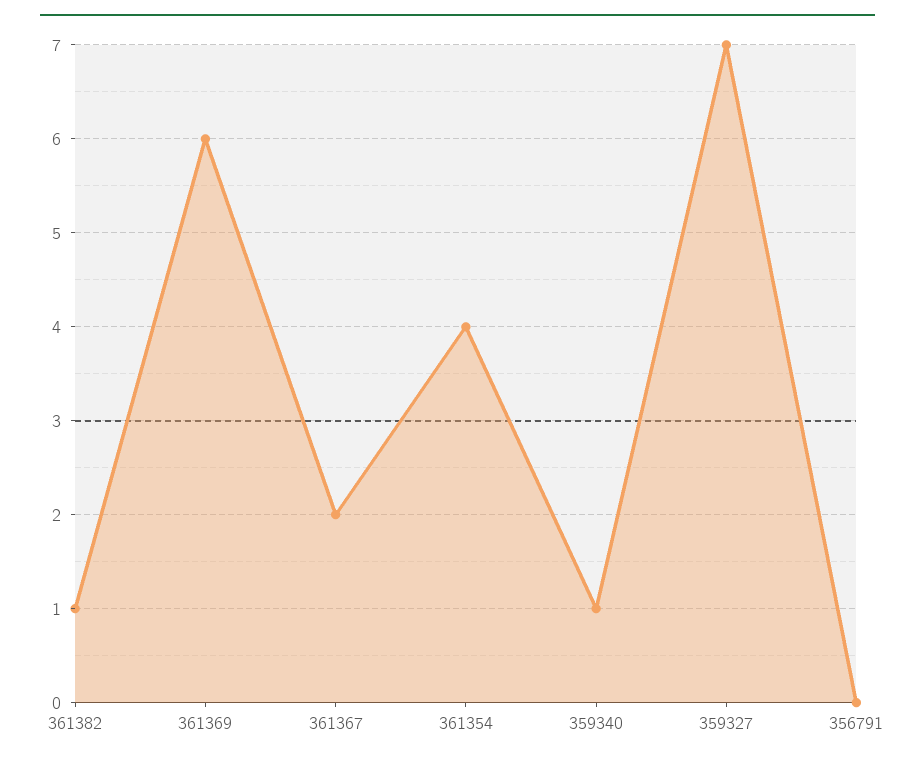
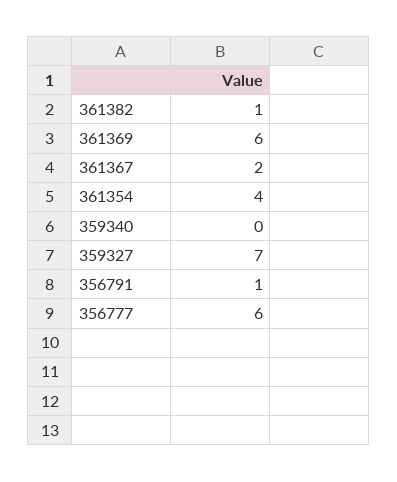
359340: 1 -> 0
356791: 0 -> 1
356777: none -> 6

